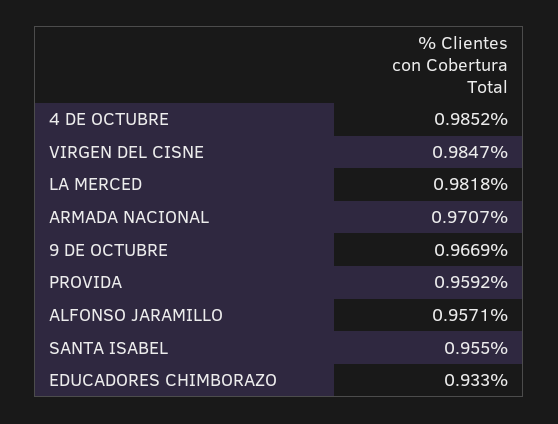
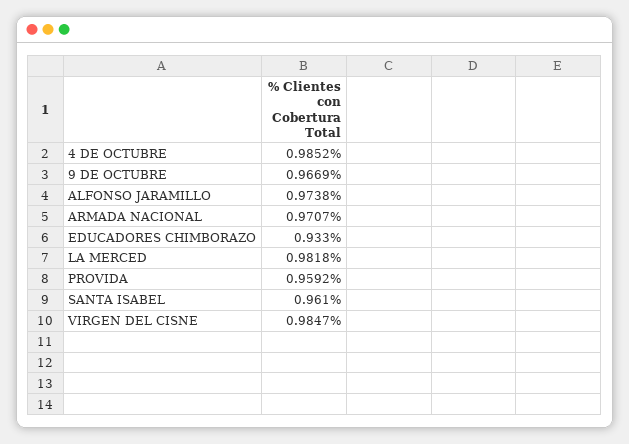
ALFONSO JARAMILLO: 0.9571 -> 0.9738
SANTA ISABEL: 0.955 -> 0.961

